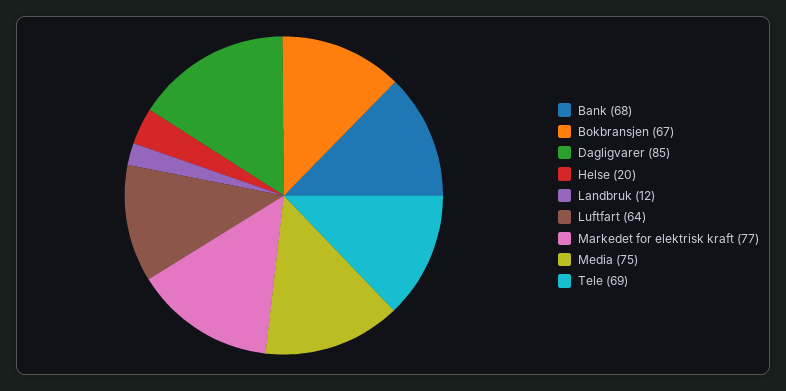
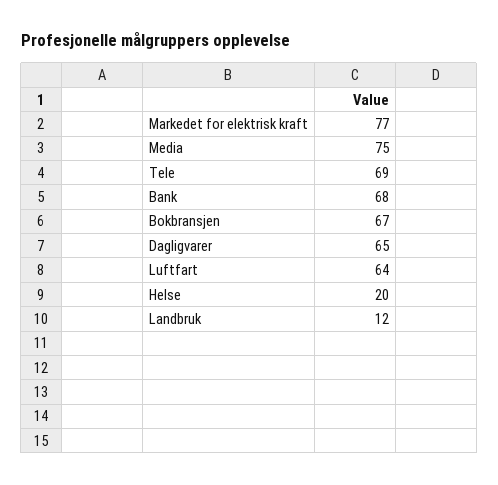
Dagligvarer: 85 -> 65

